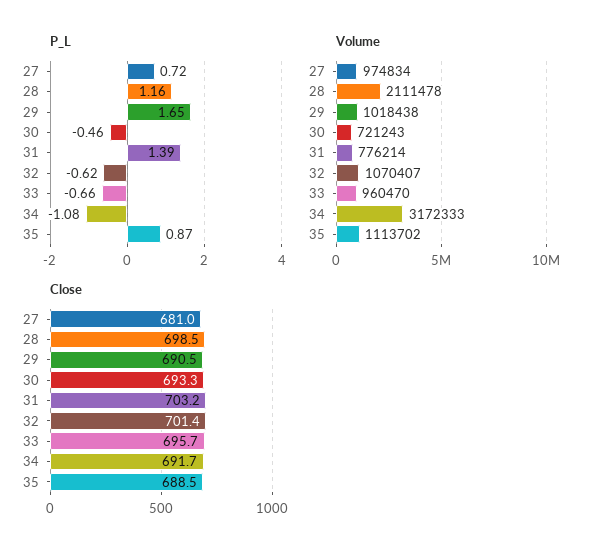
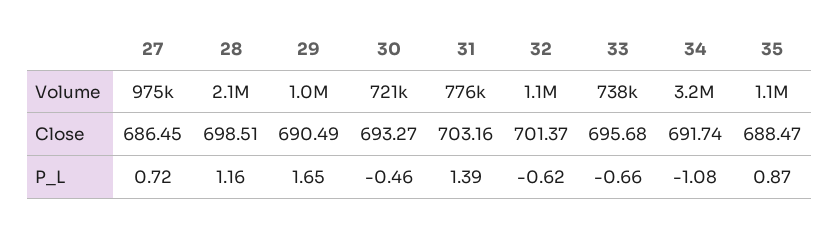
Volume, 33: 960470 -> 738000
Close, 27: 681 -> 686.45

